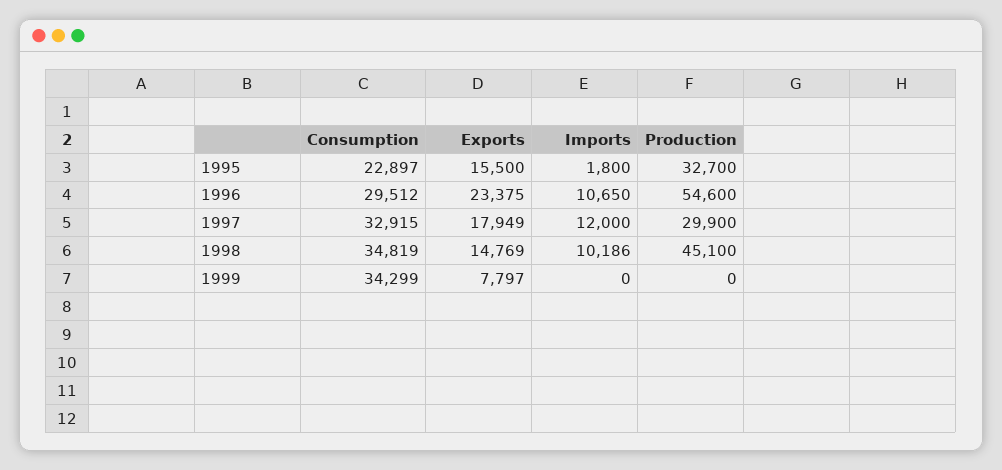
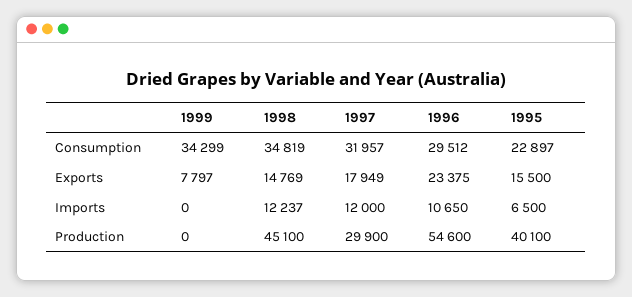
Imports, 1995: 1800 -> 6500
Production, 1995: 32700 -> 40100
Consumption, 1997: 32915 -> 31957
Imports, 1998: 10186 -> 12237

